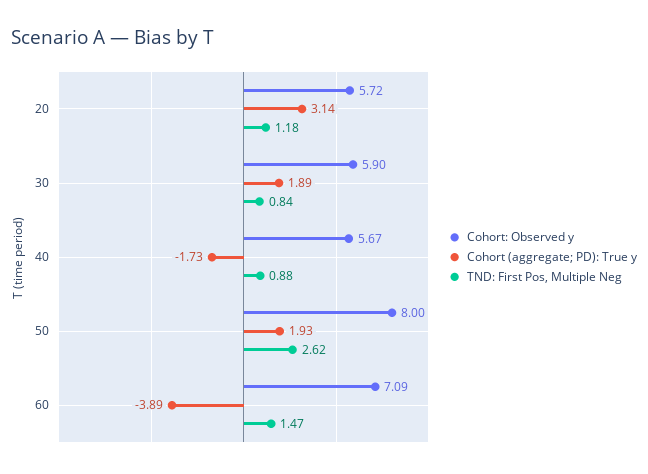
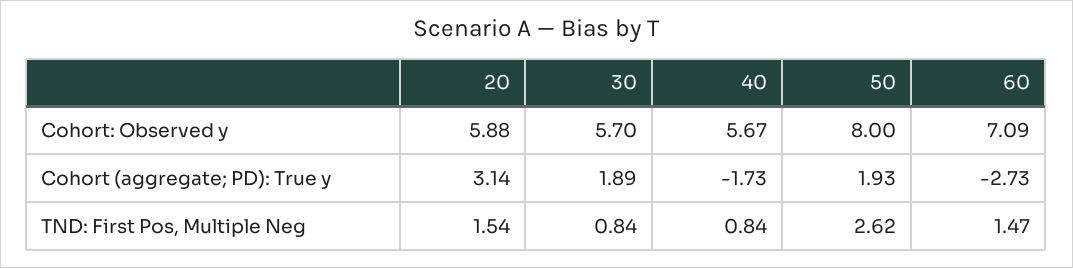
Cohort: Observed y, 20: 5.72 -> 5.88
TND: First Pos, Multiple Neg, 20: 1.18 -> 1.54
Cohort: Observed y, 30: 5.9 -> 5.7
TND: First Pos, Multiple Neg, 40: 0.88 -> 0.84
Cohort (aggregate; PD): True y, 60: -3.89 -> -2.73

